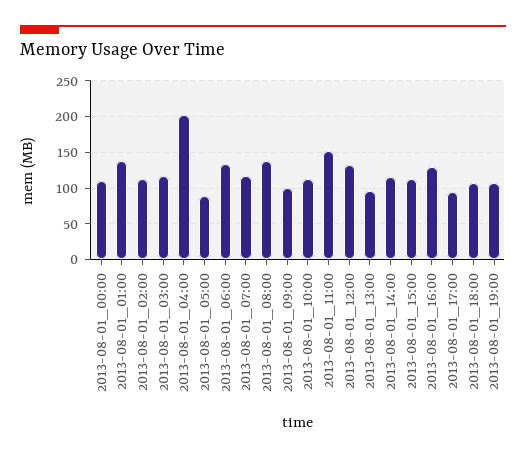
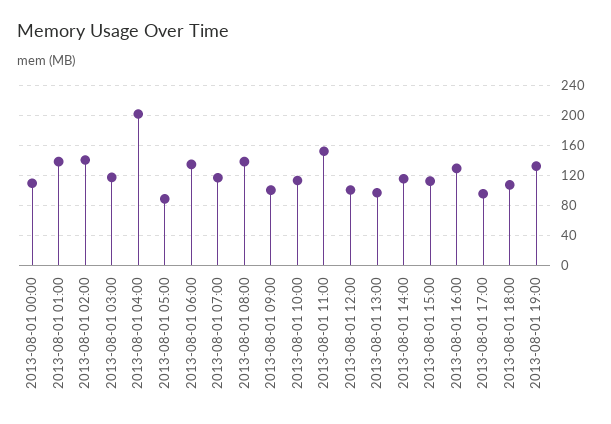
2013-08-01_02:00: 110 -> 140
2013-08-01_12:00: 130 -> 100
2013-08-01_19:00: 110 -> 130

